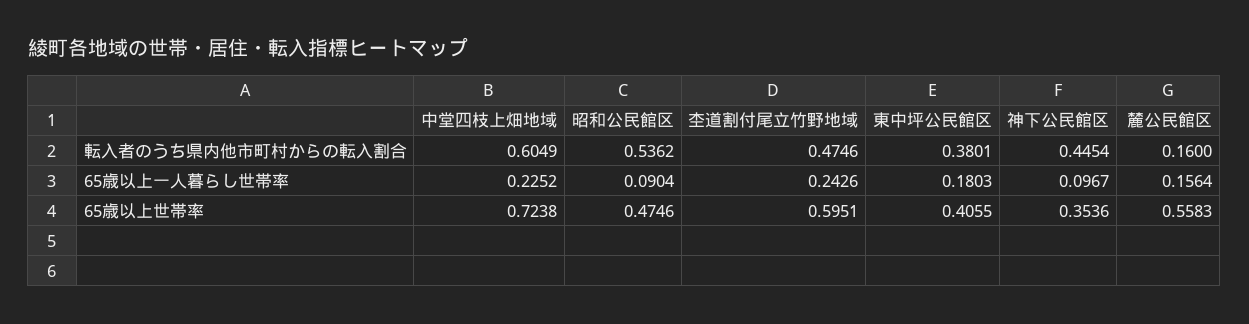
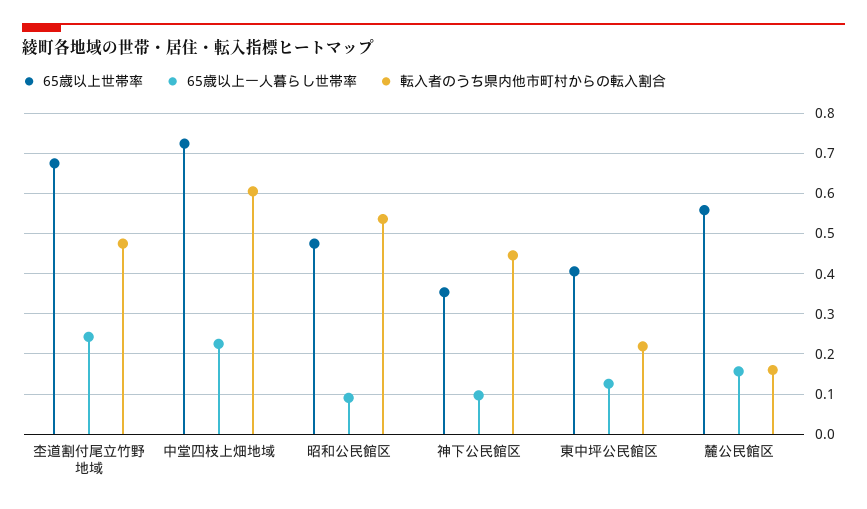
転入者のうち県内他市町村からの転入割合, 東中坪公民館区: 0.3801 -> 0.22
65歳以上一人暮らし世帯率, 東中坪公民館区: 0.1803 -> 0.12
65歳以上世帯率, 杢道割付尾立竹野地域: 0.5951 -> 0.68

